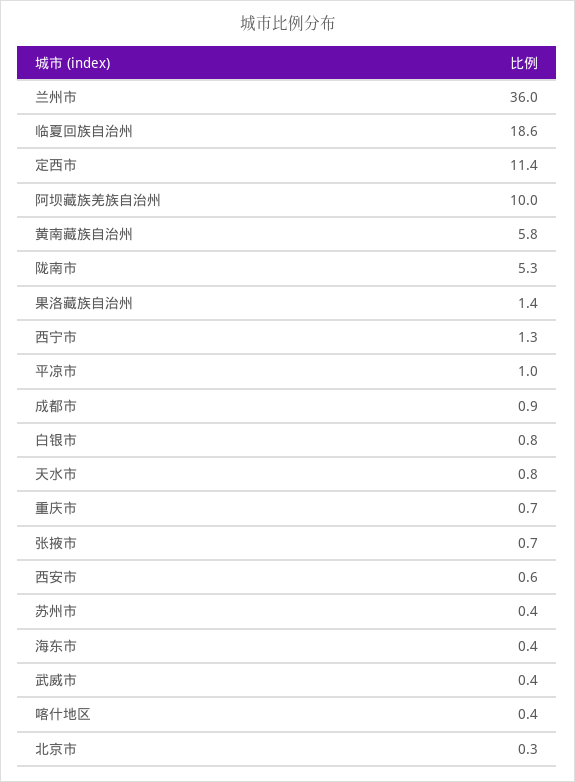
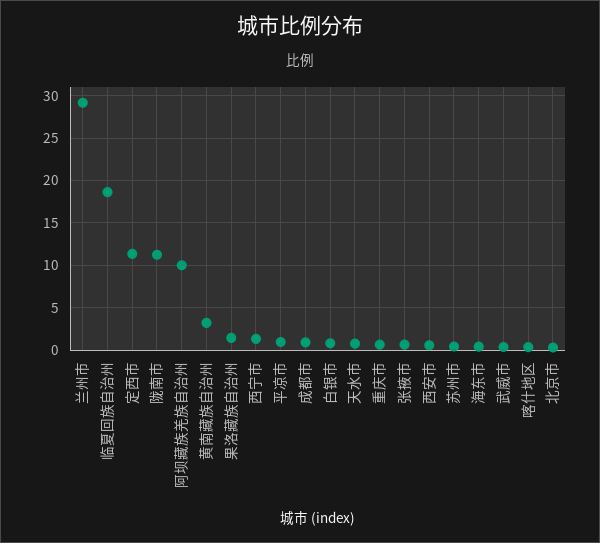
兰州市: 36 -> 29
黄南藏族自治州: 5.8 -> 3
陇南市: 5.3 -> 11

